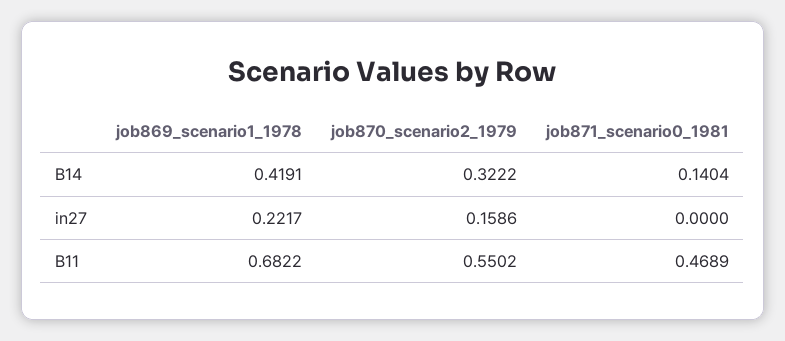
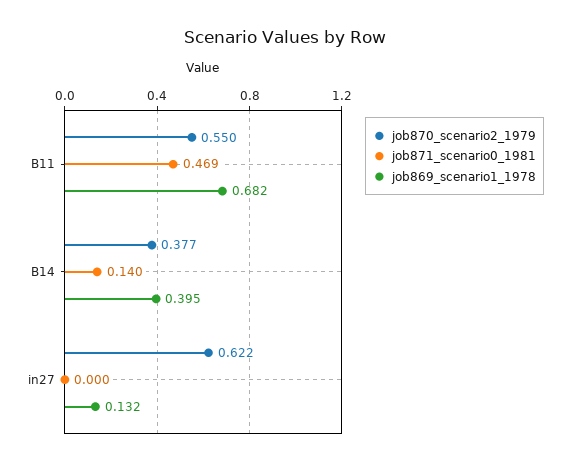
job869_scenario1_1978, B14: 0.4191 -> 0.395
job870_scenario2_1979, B14: 0.3222 -> 0.377
job869_scenario1_1978, in27: 0.2217 -> 0.132
job870_scenario2_1979, in27: 0.1586 -> 0.622

